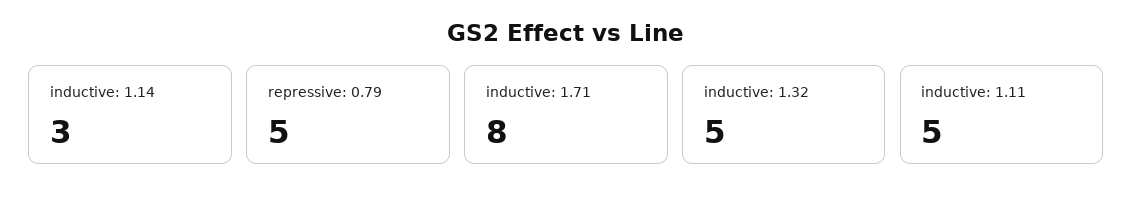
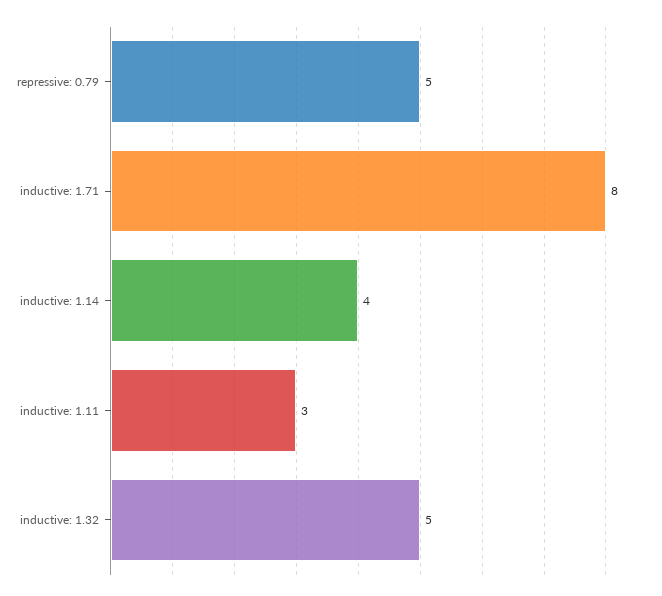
inductive: 1.14: 3 -> 4
inductive: 1.11: 5 -> 3

